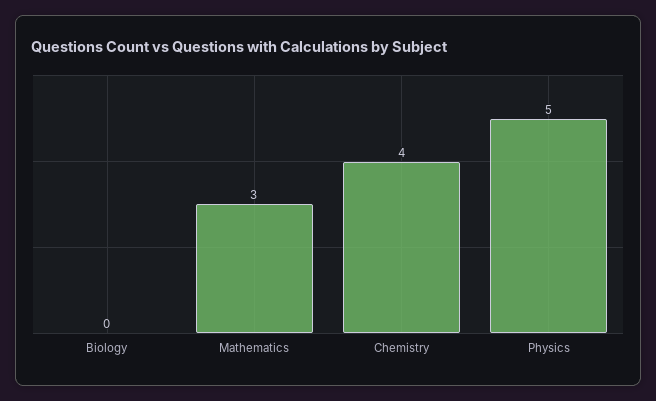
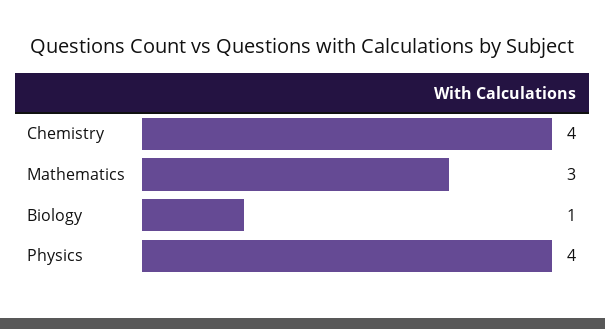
Biology: 0 -> 1
Physics: 5 -> 4

